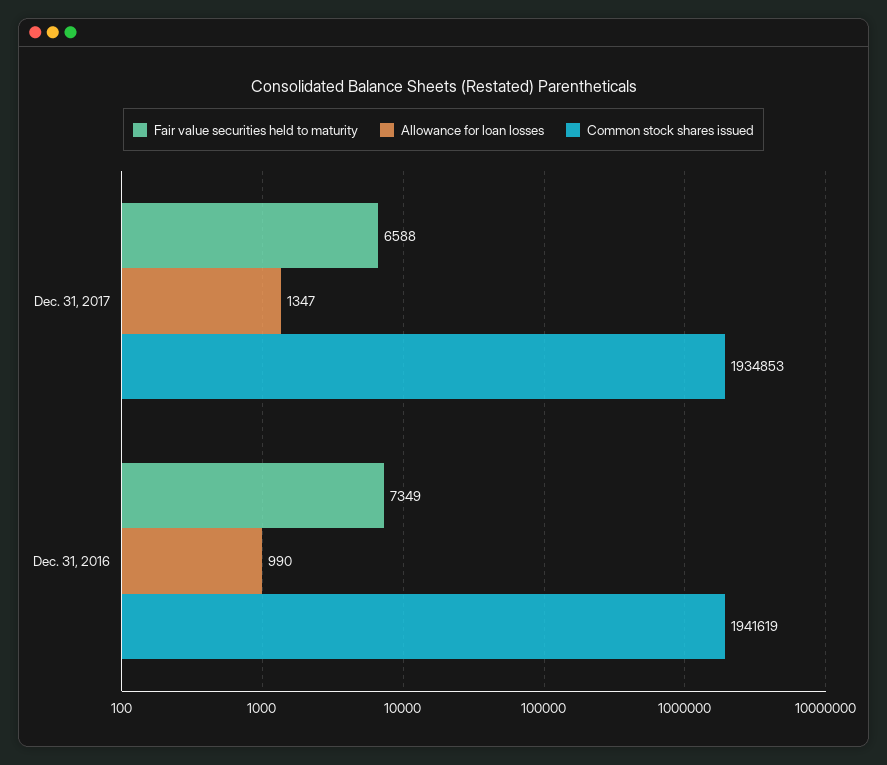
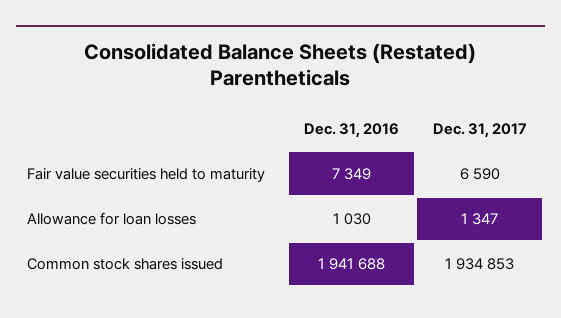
Fair value securities held to maturity, Dec. 31, 2017: 6588 -> 6590
Allowance for loan losses, Dec. 31, 2016: 990 -> 1030
Common stock shares issued, Dec. 31, 2016: 1941619 -> 1941688

